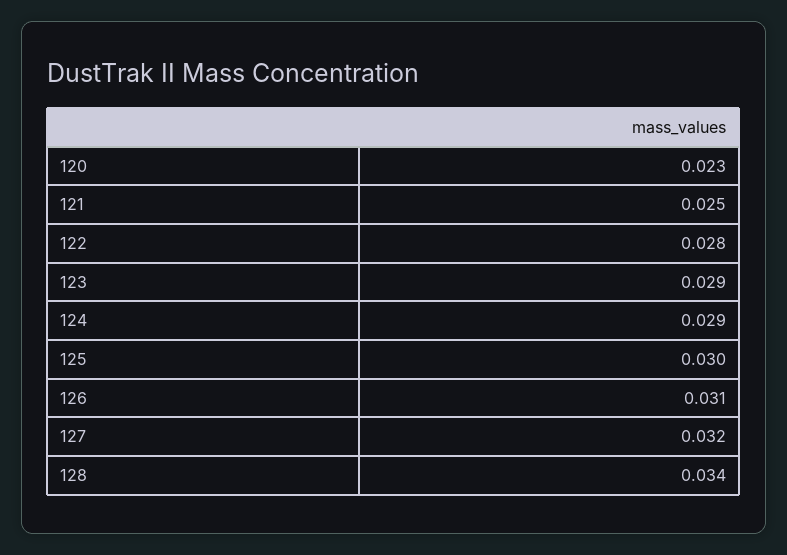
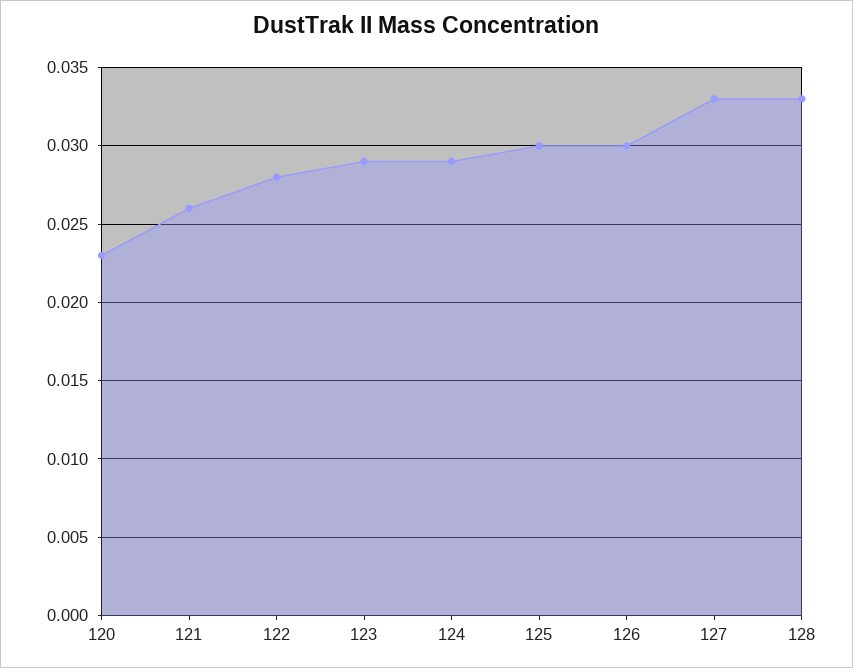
121: 0.025 -> 0.026
126: 0.031 -> 0.03
127: 0.032 -> 0.033
128: 0.034 -> 0.033

